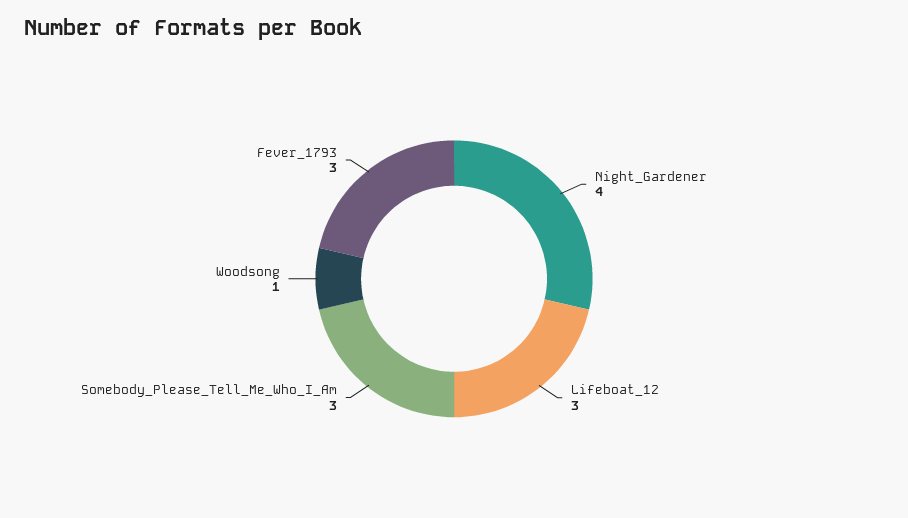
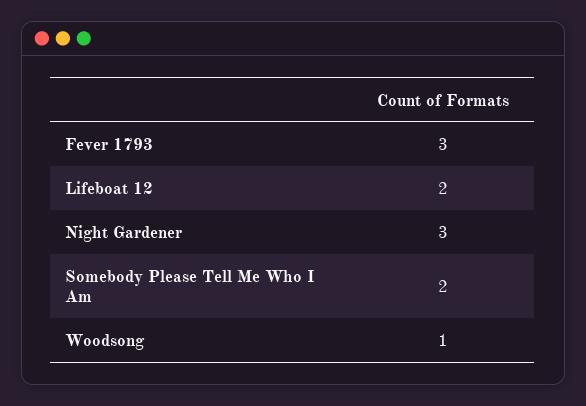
Night_Gardener: 4 -> 3
Lifeboat_12: 3 -> 2
Somebody_Please_Tell_Me_Who_I_Am: 3 -> 2

